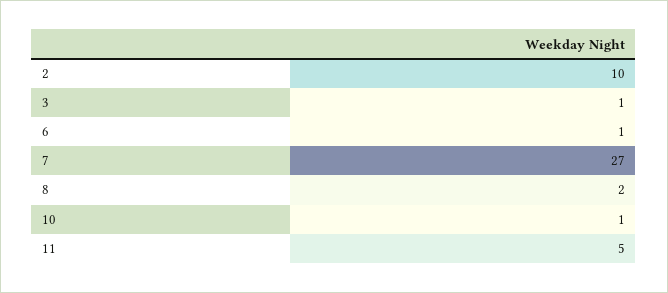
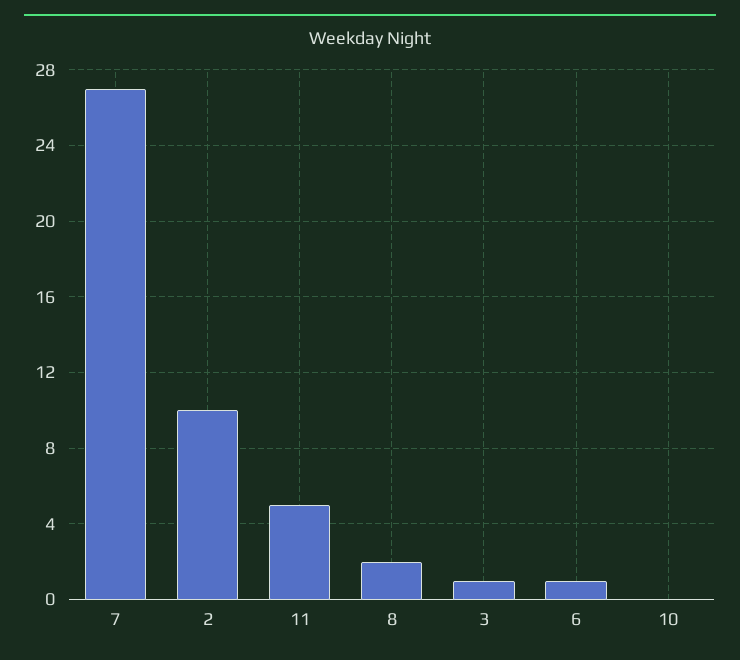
10: 1 -> 0

